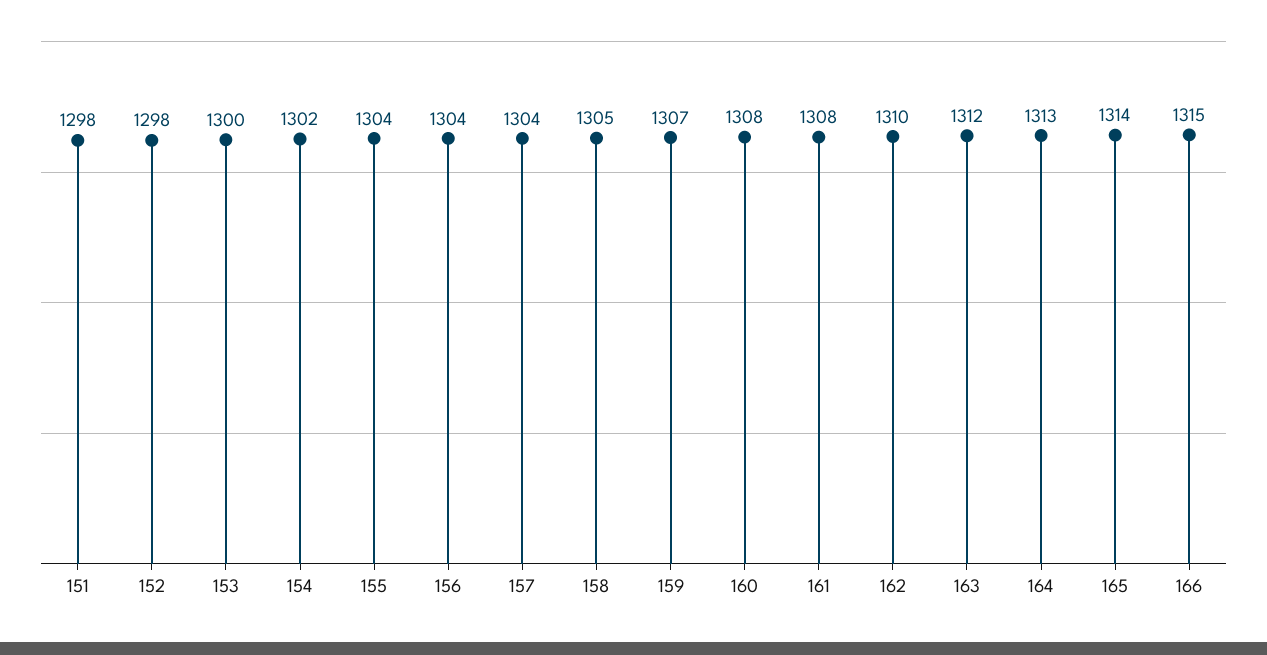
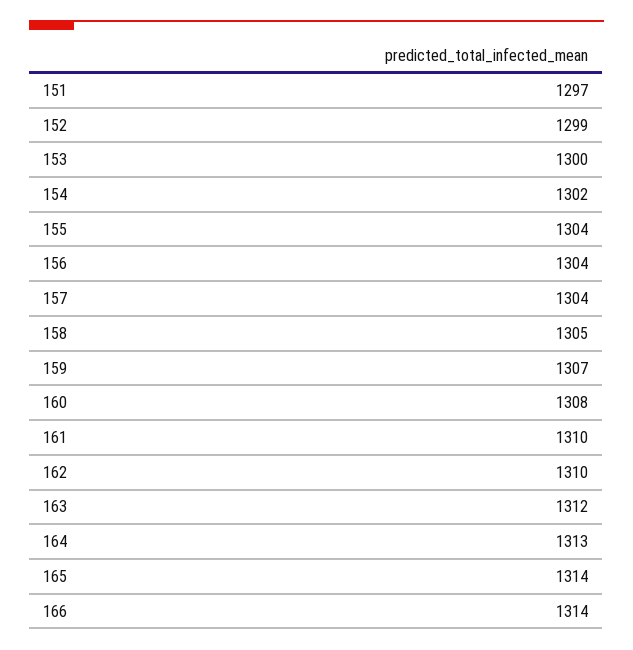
151: 1298 -> 1297
152: 1298 -> 1299
161: 1308 -> 1310
166: 1315 -> 1314

